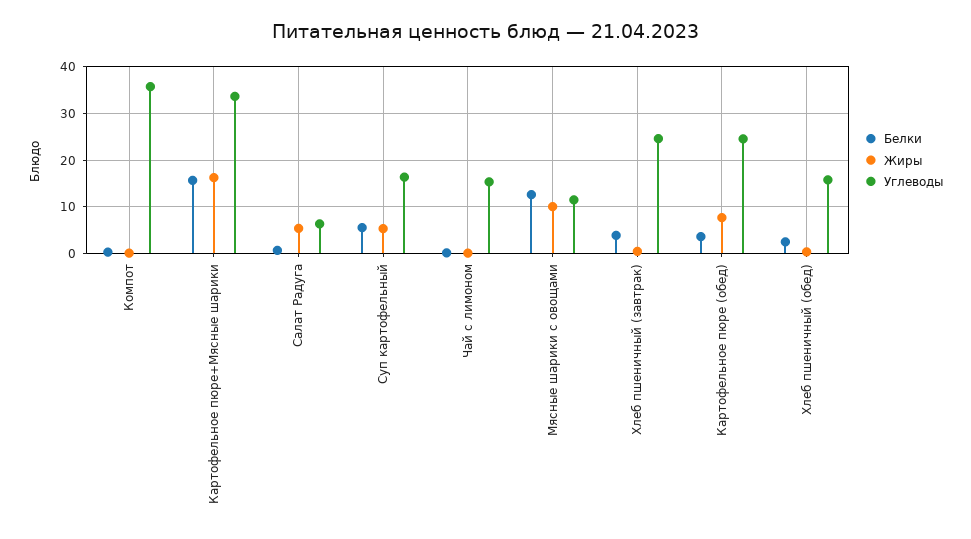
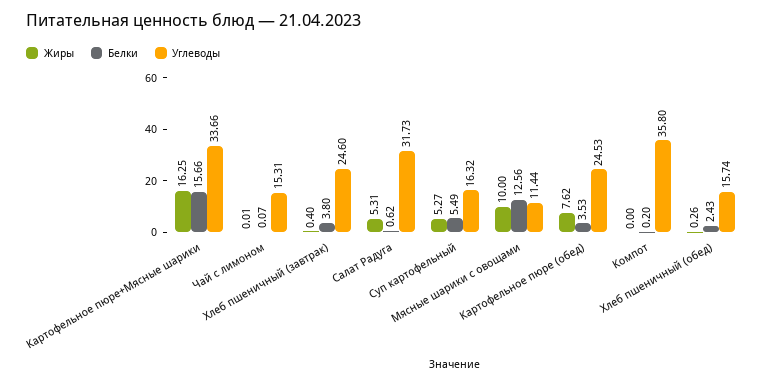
Углеводы, Салат Радуга: 6 -> 31.73

